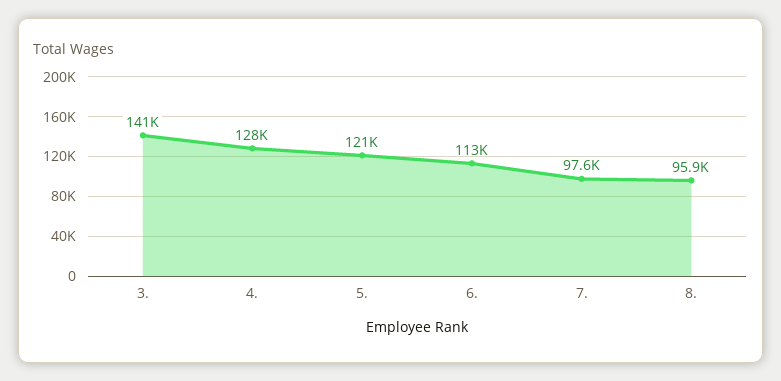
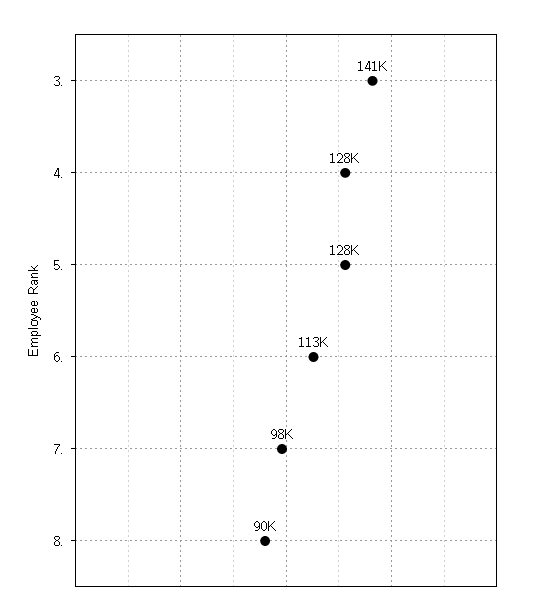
5.: 121000 -> 128000
8.: 95900 -> 90000

